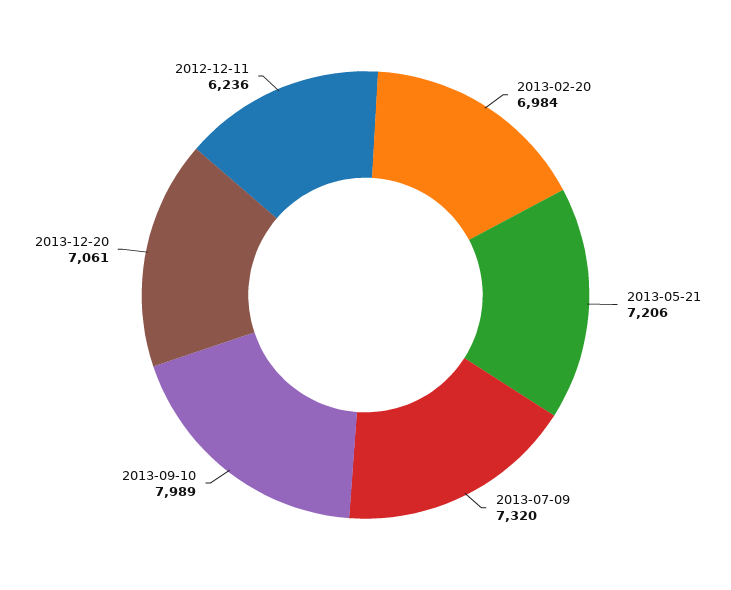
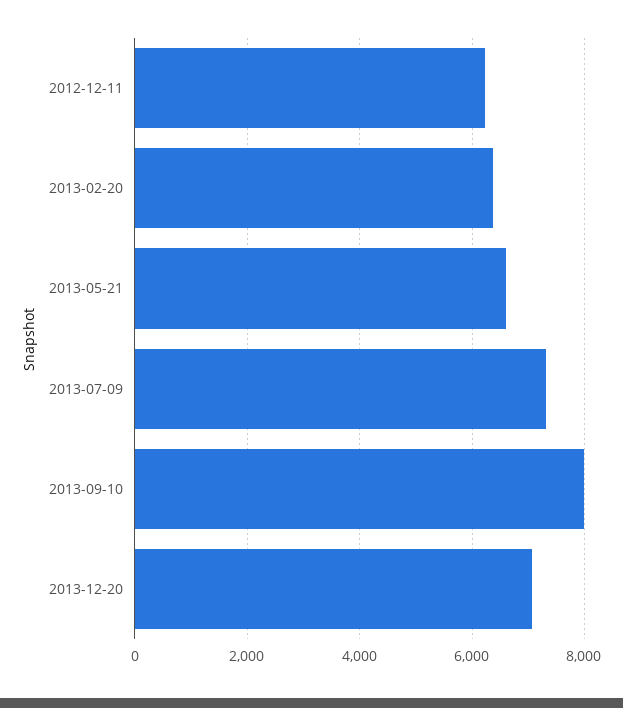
2013-02-20: 6984 -> 6400
2013-05-21: 7206 -> 6600

